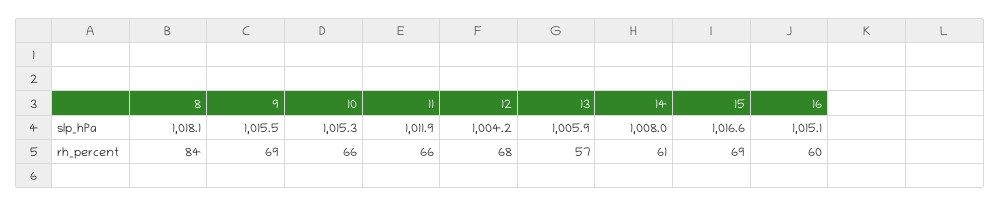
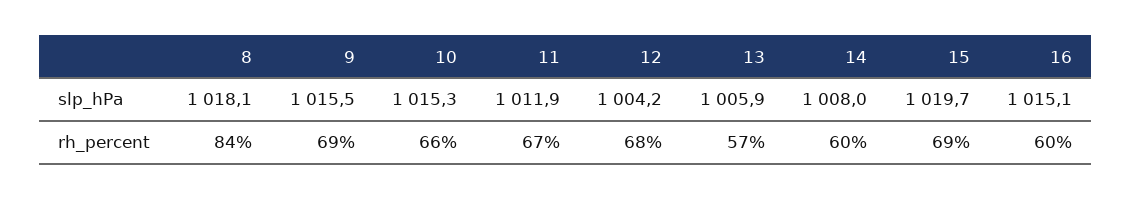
15, slp_hPa: 1016.6 -> 1019.7
11, rh_percent: 66 -> 67
14, rh_percent: 61 -> 60

